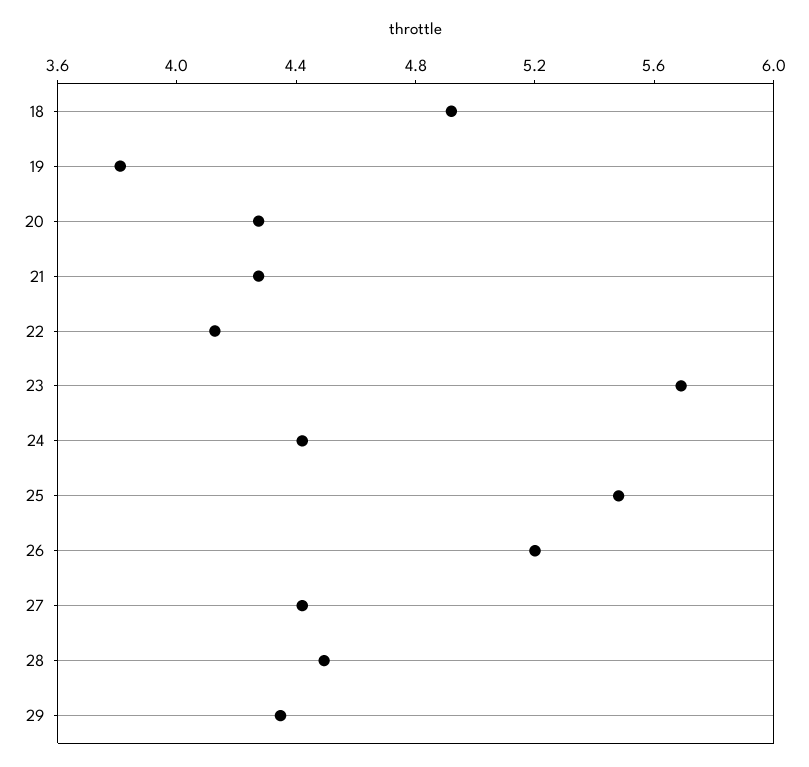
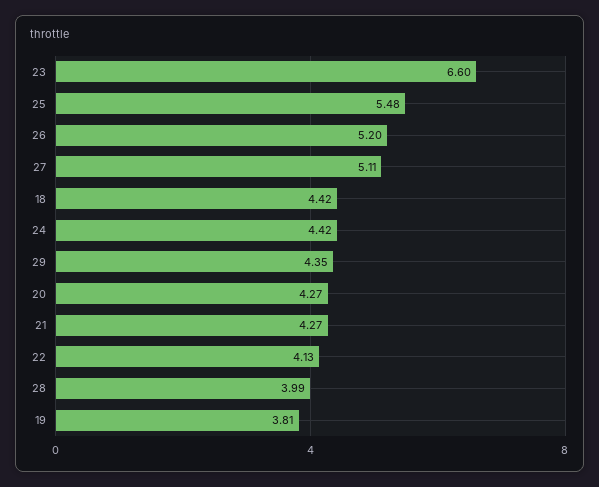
18: 4.9 -> 4.42
23: 5.7 -> 6.6
27: 4.4 -> 5.11
28: 4.5 -> 3.99

